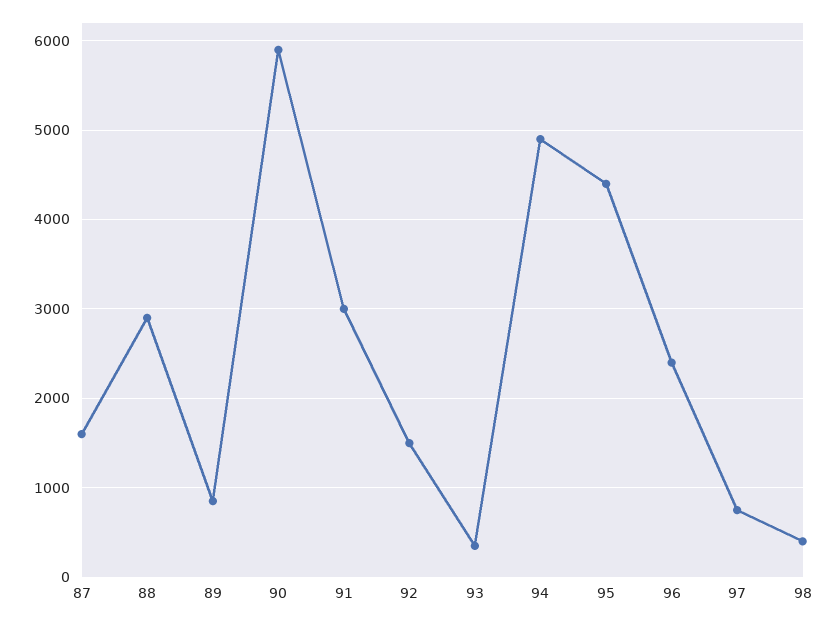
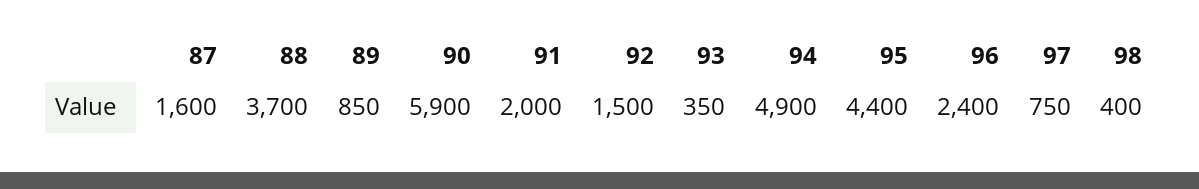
88: 2900 -> 3700
91: 3000 -> 2000

